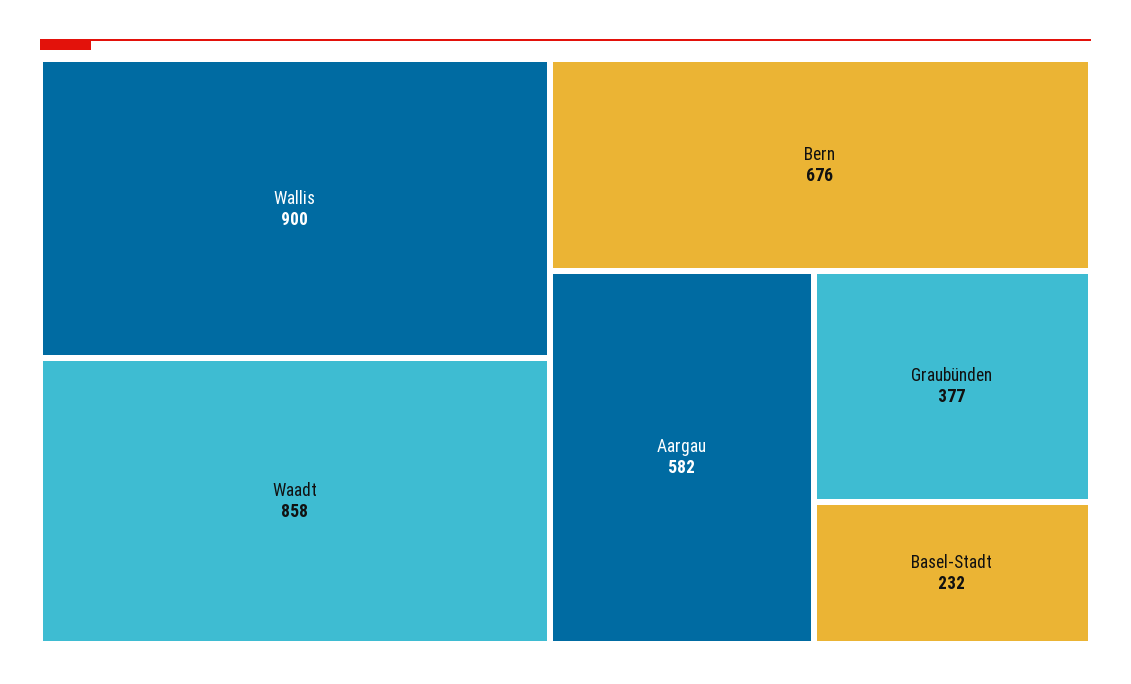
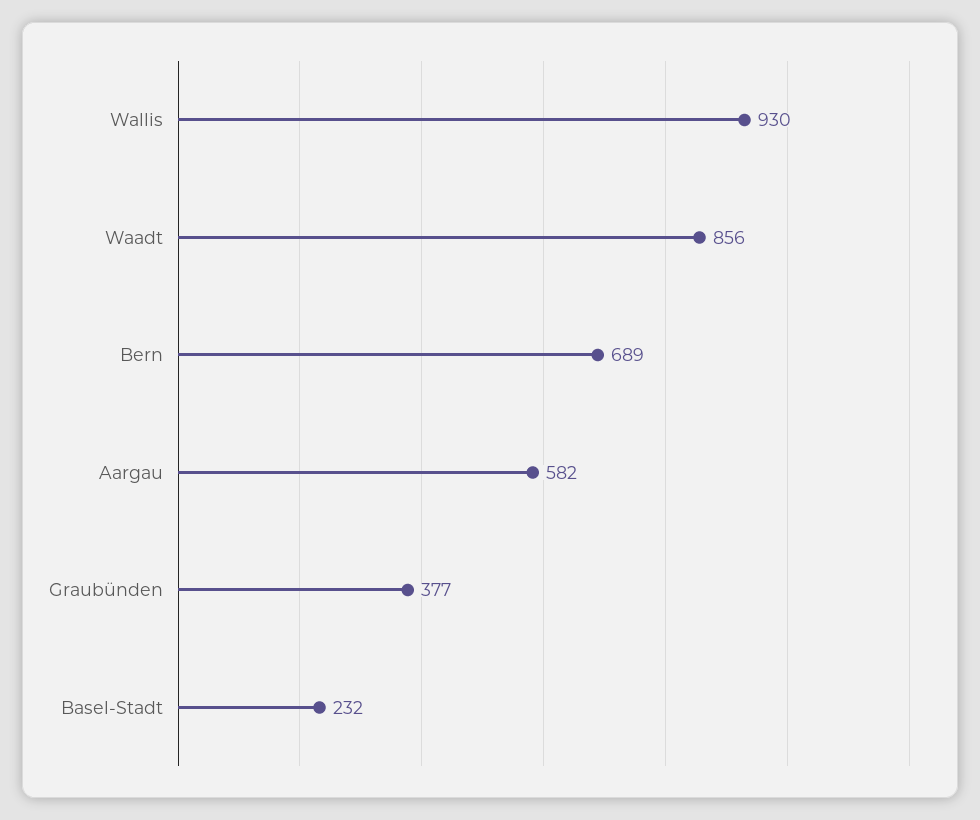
Wallis: 900 -> 930
Waadt: 858 -> 856
Bern: 676 -> 689

